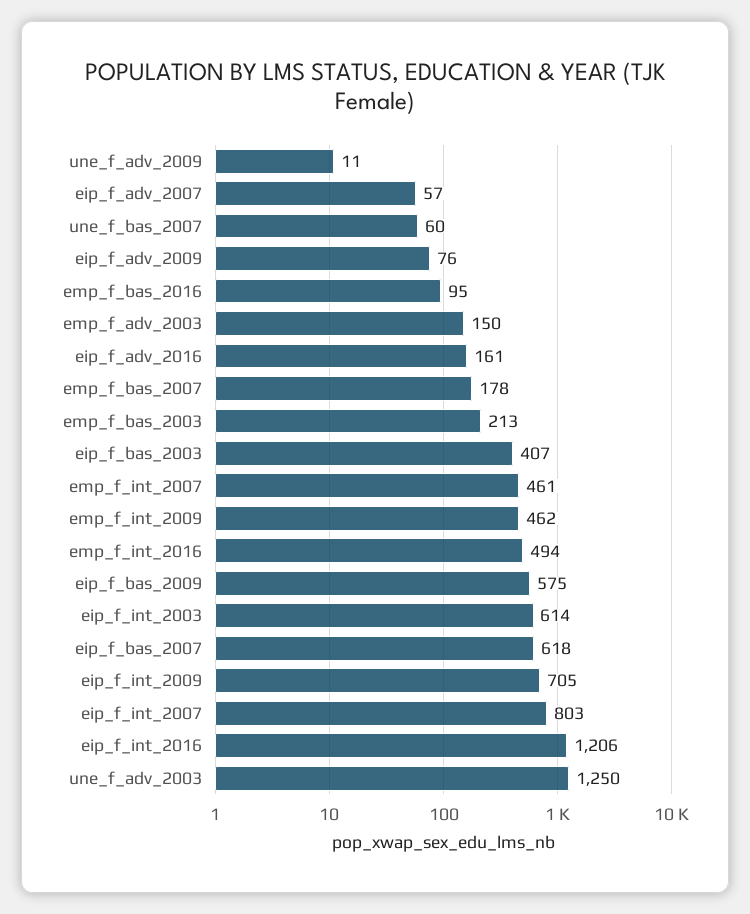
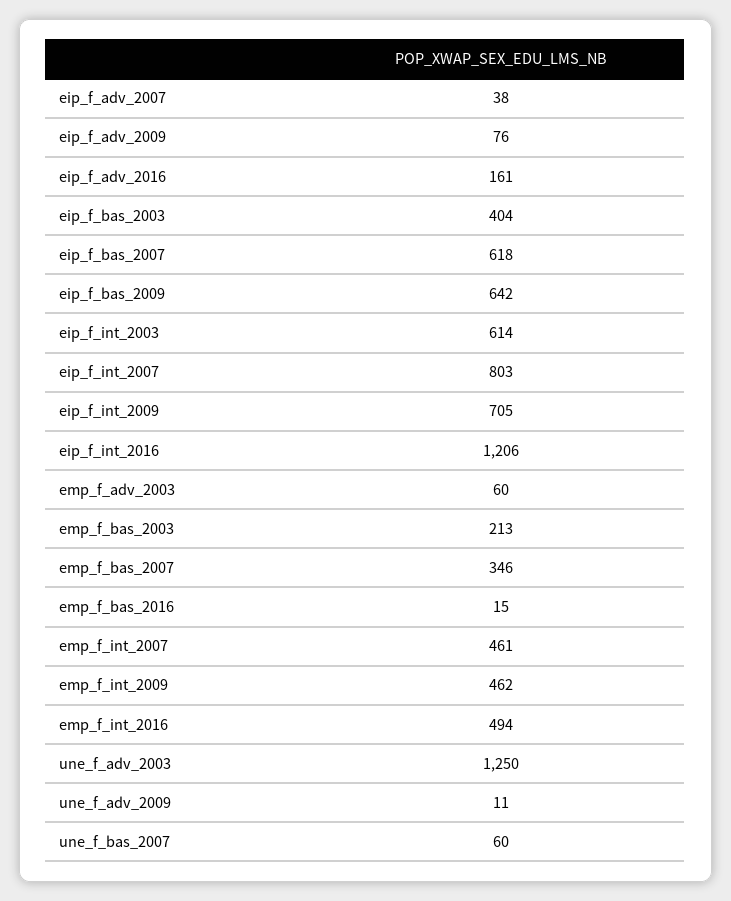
eip_f_adv_2007: 57 -> 38
emp_f_bas_2016: 95 -> 15
emp_f_adv_2003: 150 -> 60
emp_f_bas_2007: 178 -> 346
eip_f_bas_2003: 407 -> 404
eip_f_bas_2009: 575 -> 642

